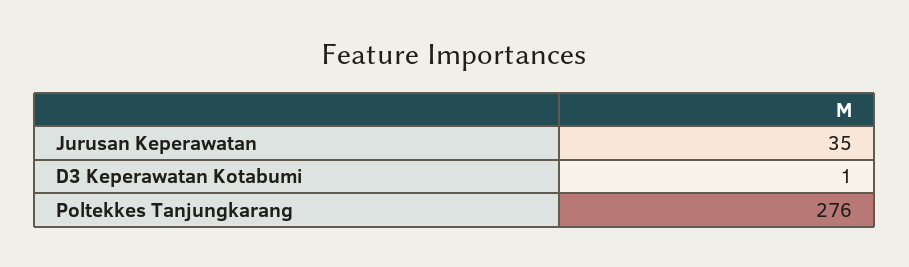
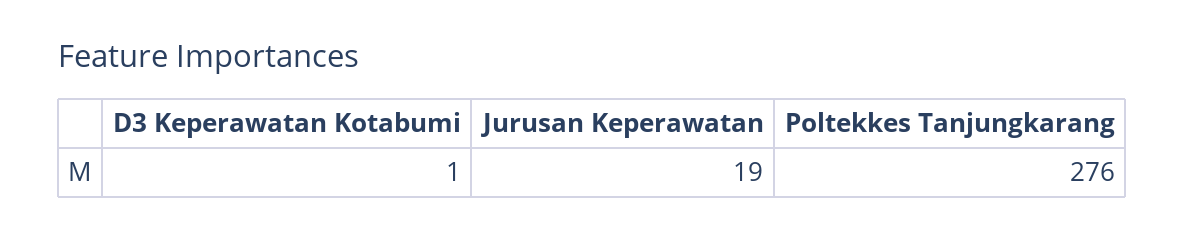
Jurusan Keperawatan: 35 -> 19

